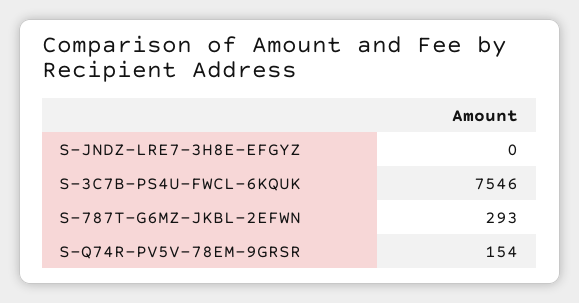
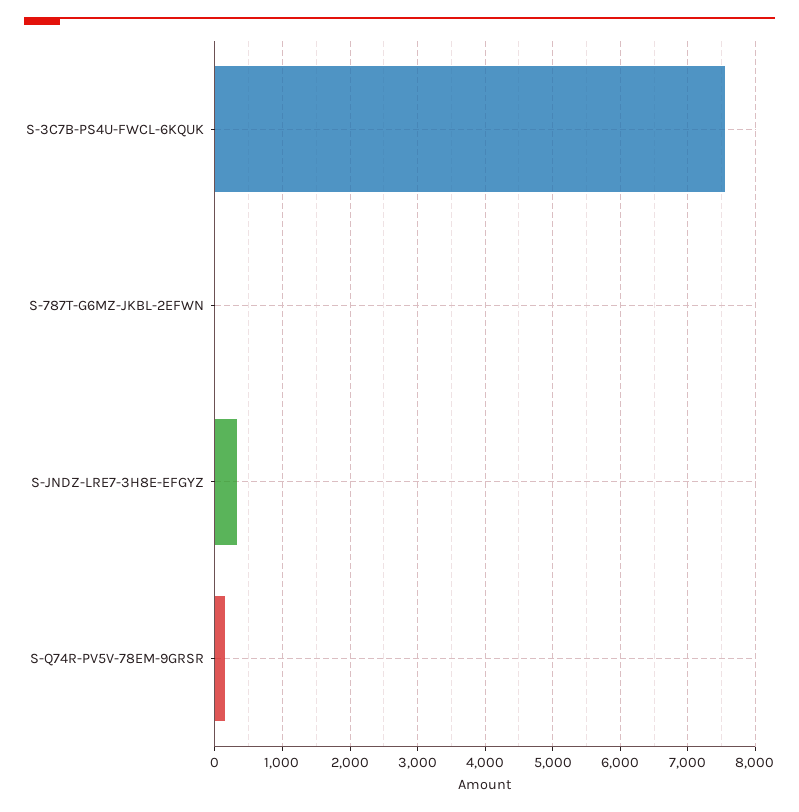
S-JNDZ-LRE7-3H8E-EFGYZ: 0 -> 300
S-787T-G6MZ-JKBL-2EFWN: 293 -> 0

